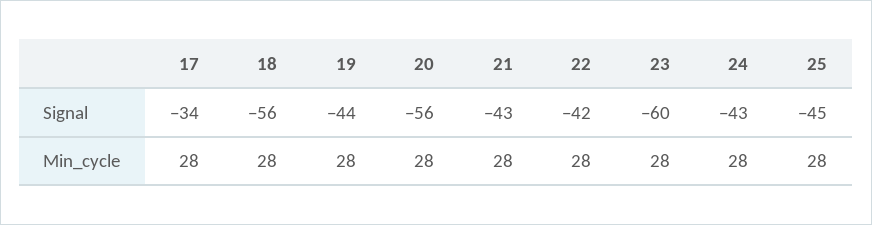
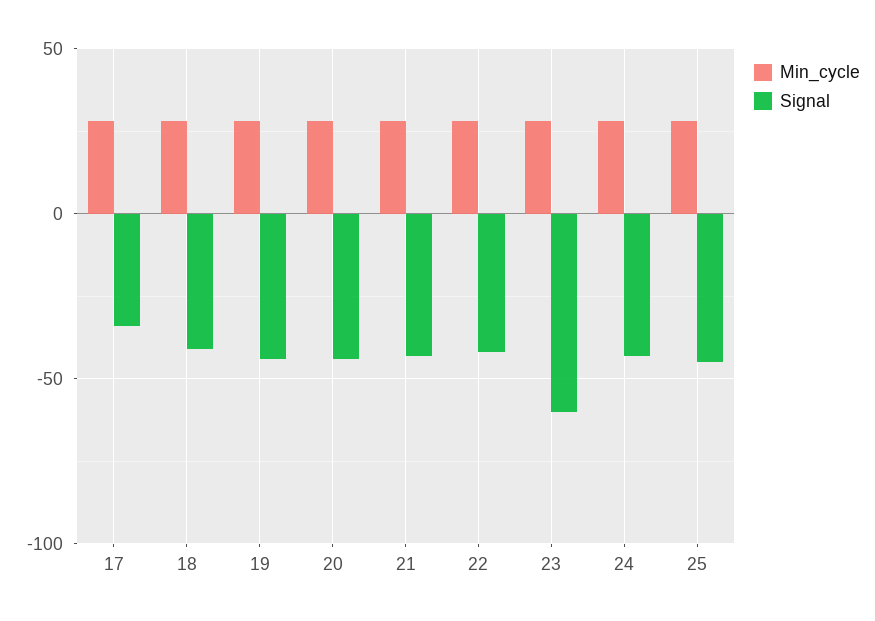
Signal, 18: -56 -> -40
Signal, 20: -56 -> -45

